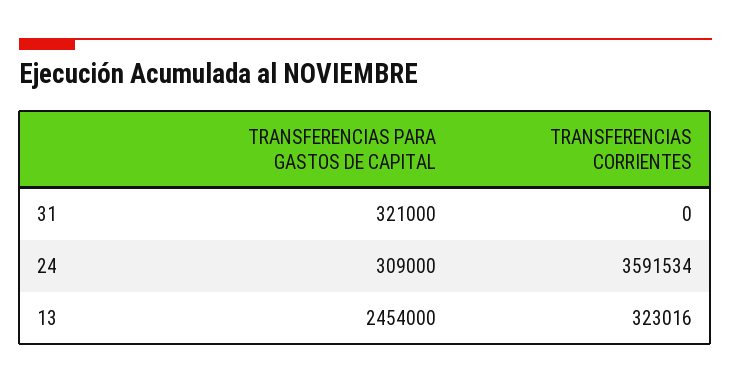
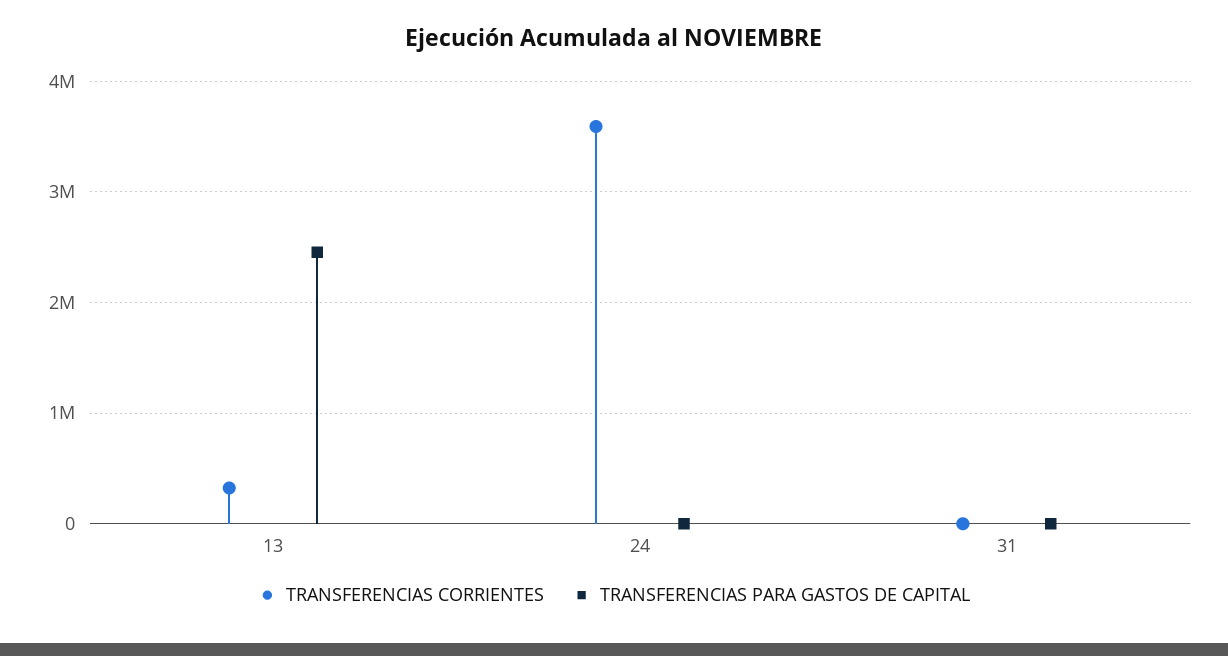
TRANSFERENCIAS PARA GASTOS DE CAPITAL, 31: 321000 -> 0
TRANSFERENCIAS PARA GASTOS DE CAPITAL, 24: 309000 -> 0

